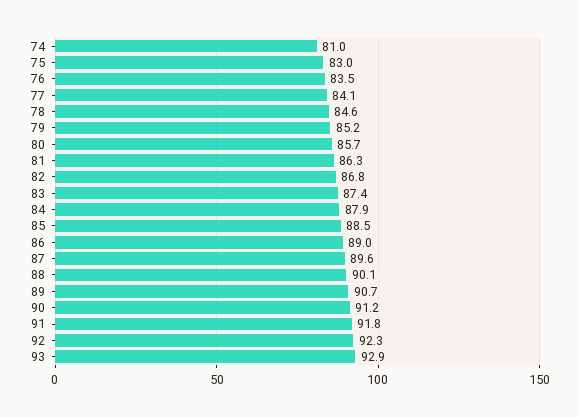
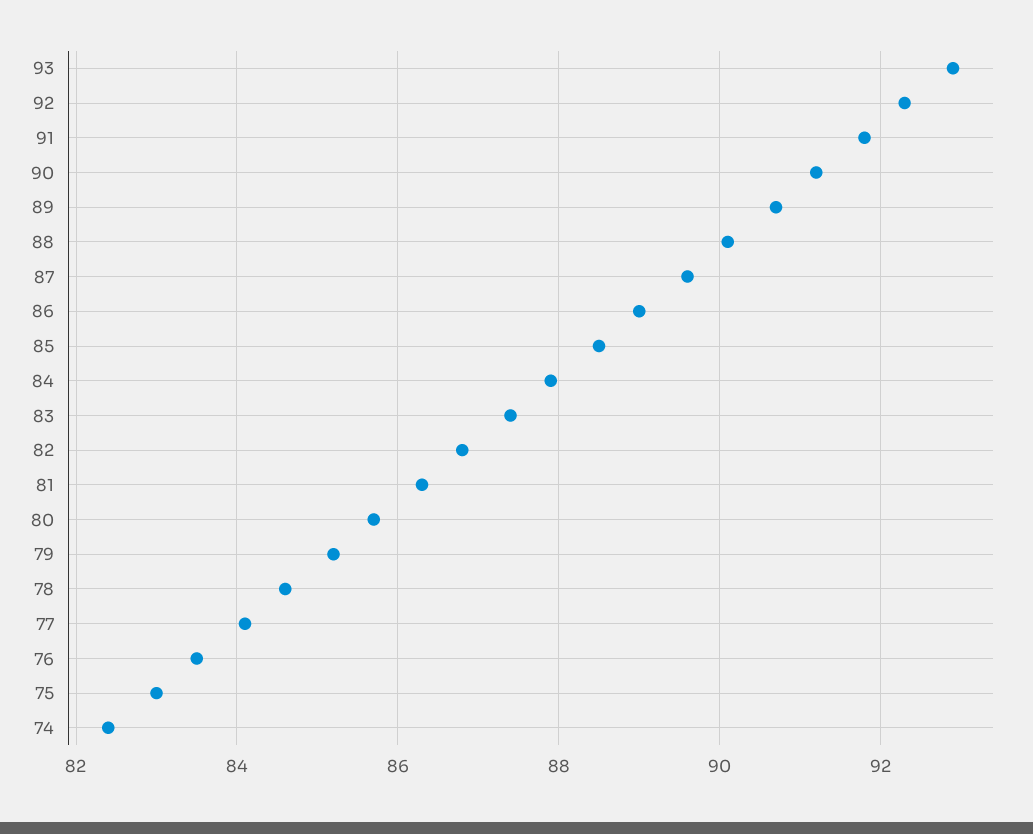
74: 81 -> 82.5

